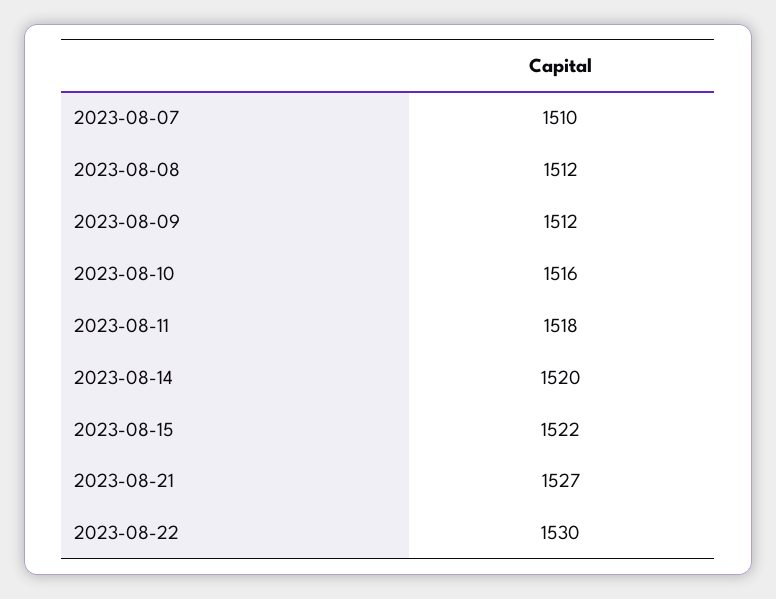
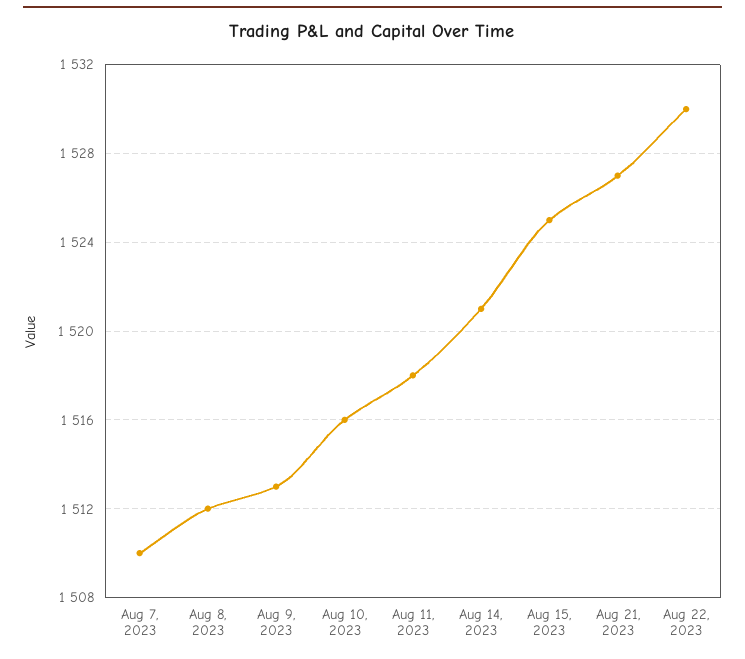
2023-08-09: 1512 -> 1513
2023-08-14: 1520 -> 1521
2023-08-15: 1522 -> 1525

